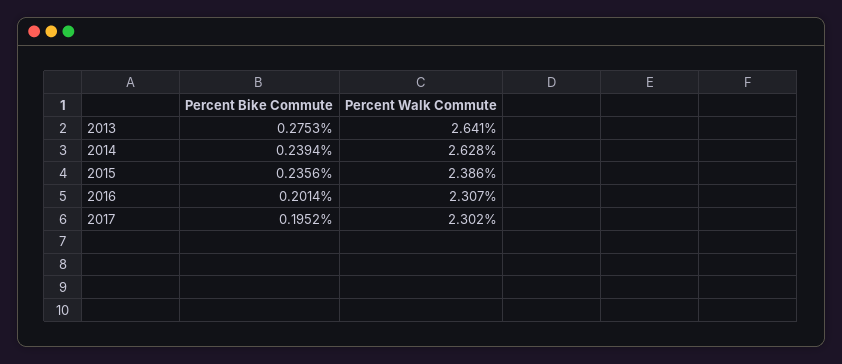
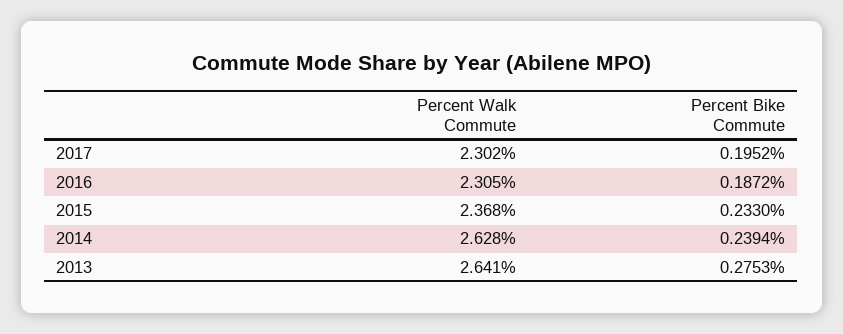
Percent Bike Commute, 2015: 0.2356 -> 0.233
Percent Walk Commute, 2015: 2.386 -> 2.368
Percent Bike Commute, 2016: 0.2014 -> 0.1872
Percent Walk Commute, 2016: 2.307 -> 2.305

